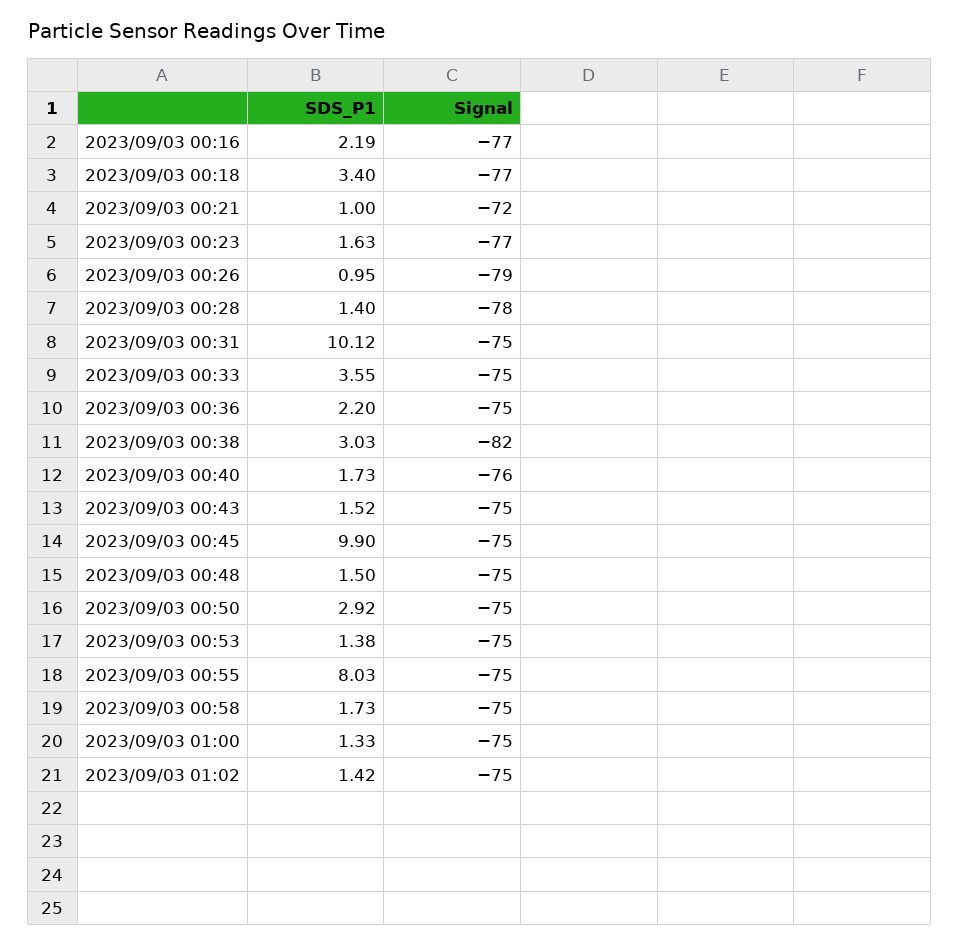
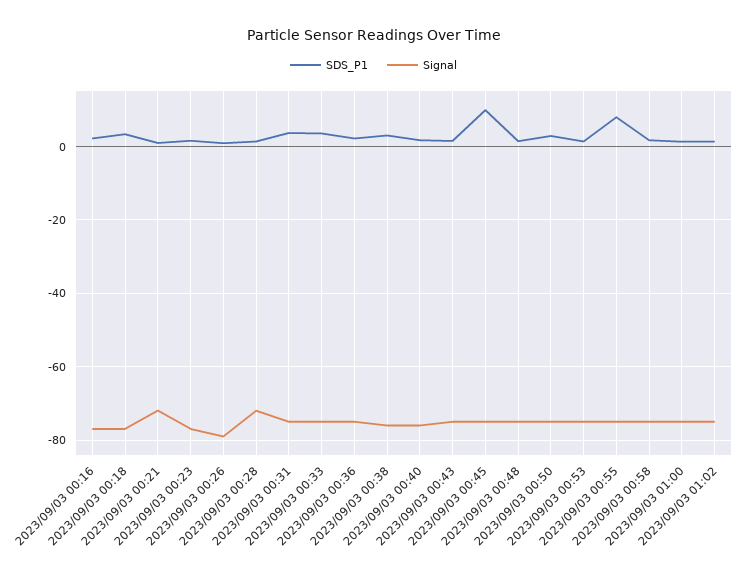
Signal, 2023/09/03 00:28: -78 -> -72
SDS_P1, 2023/09/03 00:31: 10.12 -> 4
Signal, 2023/09/03 00:38: -82 -> -76

